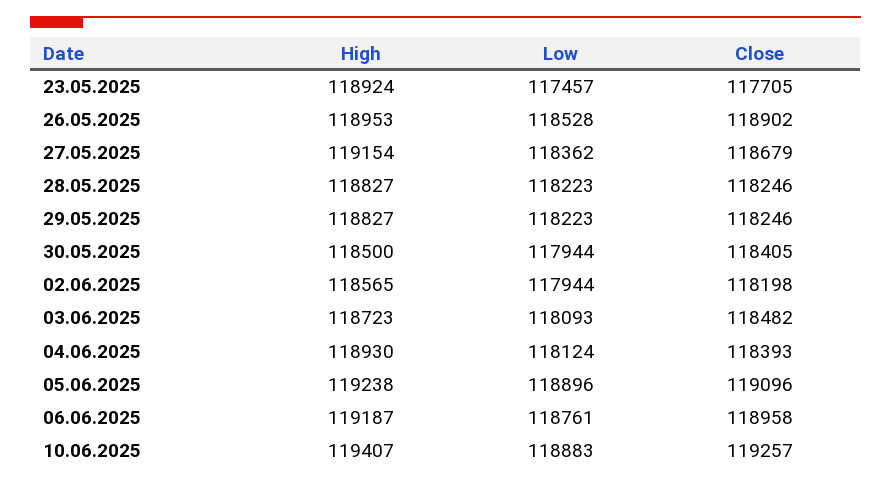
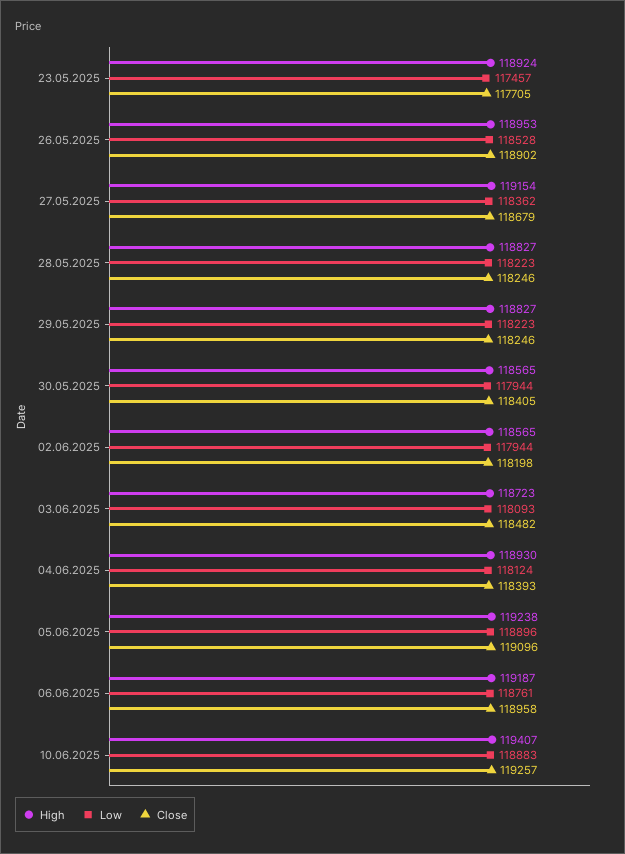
High, 30.05.2025: 118500 -> 118565

